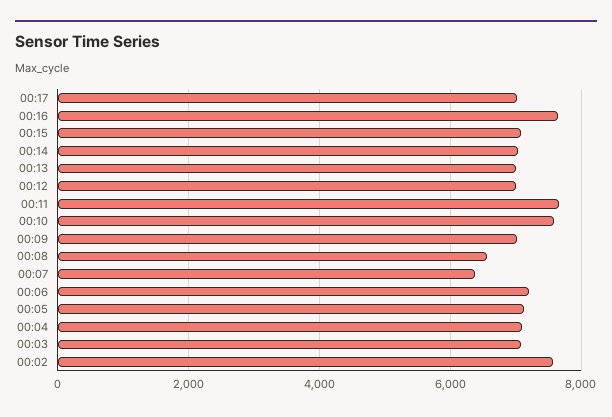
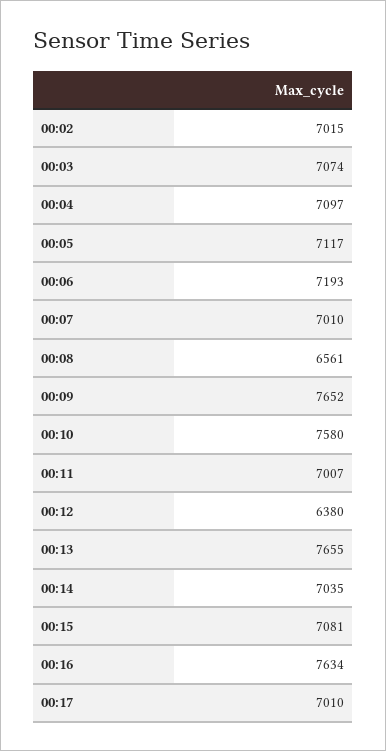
00:13: 7000 -> 7655
00:12: 7000 -> 6380
00:11: 7600 -> 7007
00:09: 7000 -> 7652
00:07: 6400 -> 7010
00:02: 7600 -> 7015

